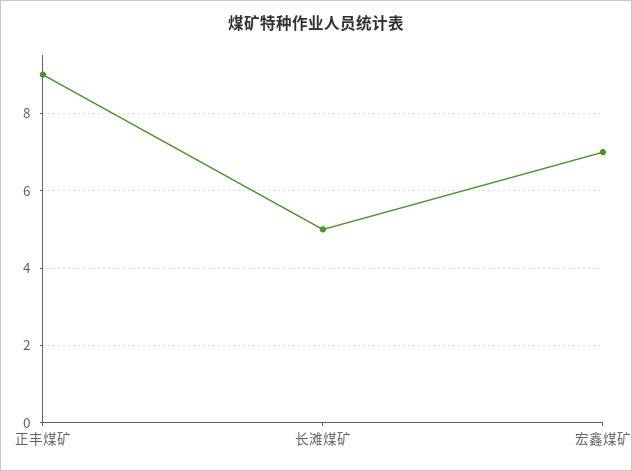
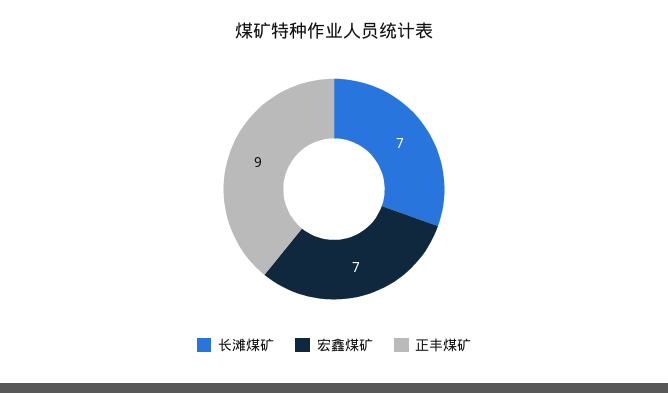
长滩煤矿: 5 -> 7

